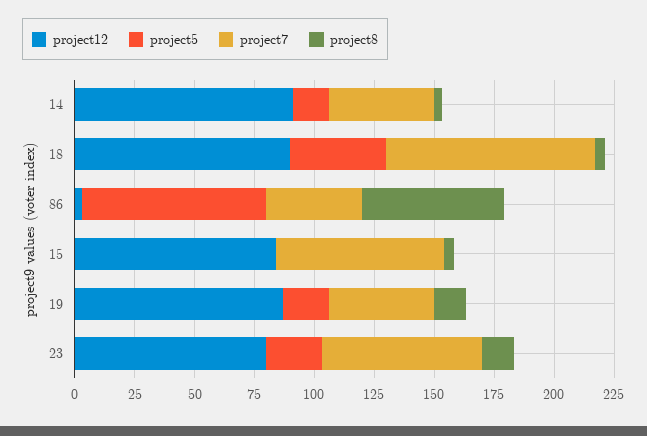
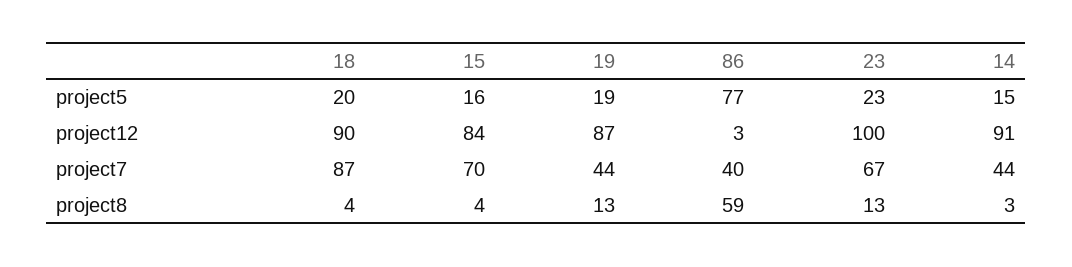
project5, 18: 40 -> 20
project5, 15: 0 -> 16
project12, 23: 80 -> 100

